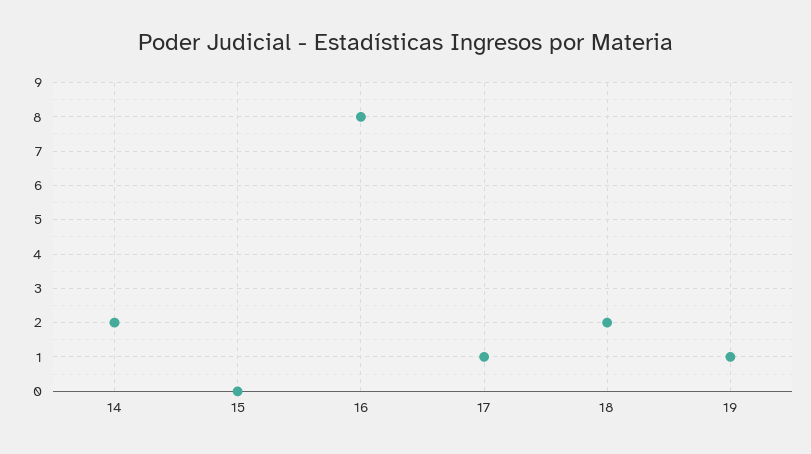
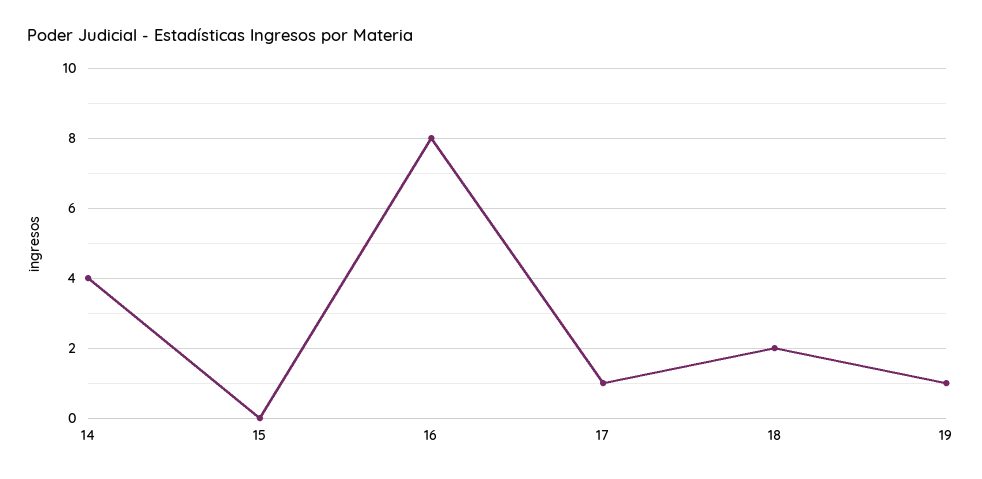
14: 2 -> 4

